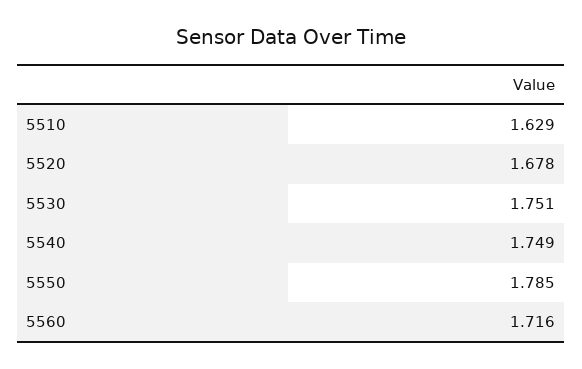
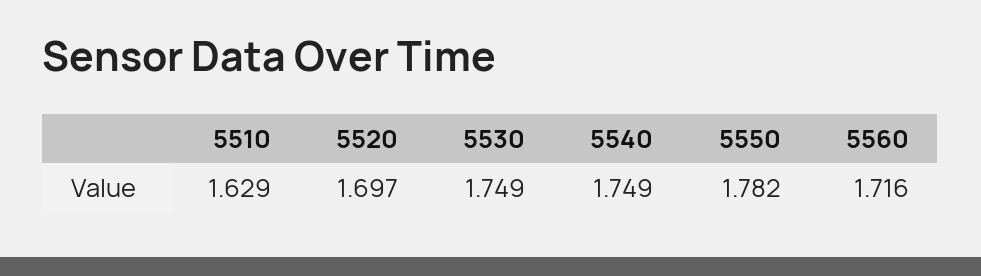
5520: 1.678 -> 1.697
5530: 1.751 -> 1.749
5550: 1.785 -> 1.782

